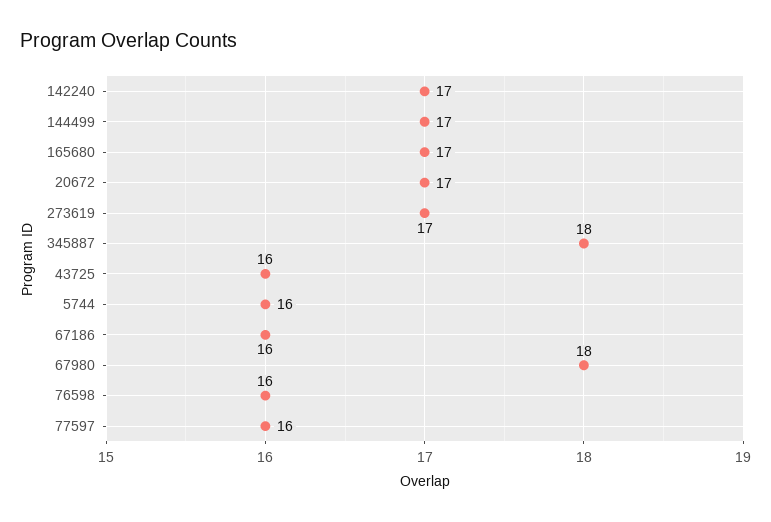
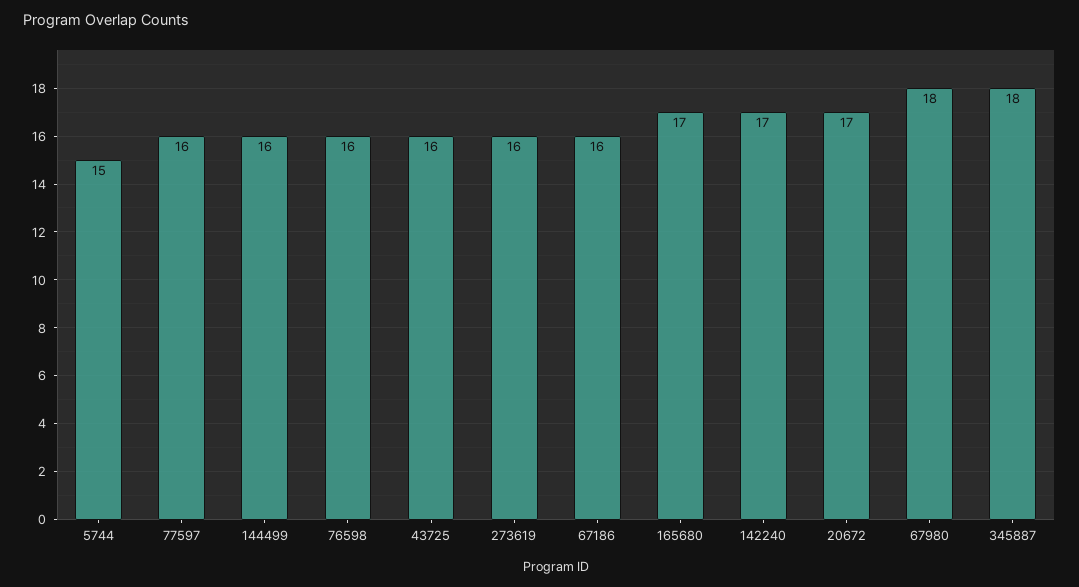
144499: 17 -> 16
273619: 17 -> 16
5744: 16 -> 15

